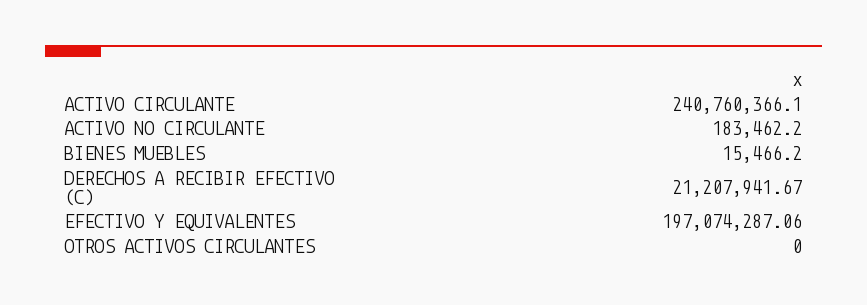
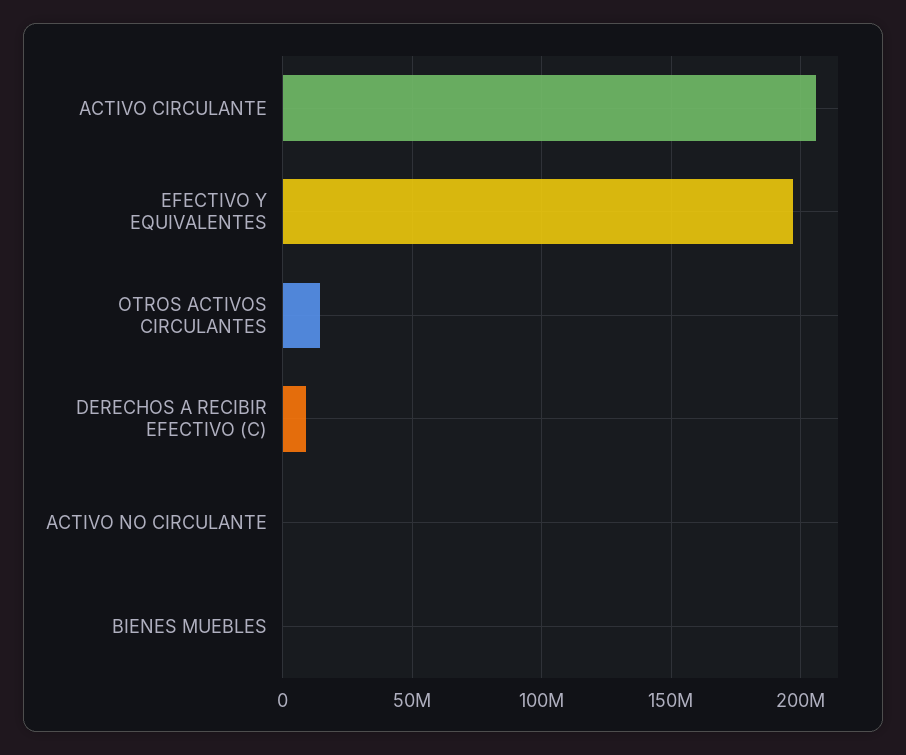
ACTIVO CIRCULANTE: 240760366.1 -> 205000000
DERECHOS A RECIBIR EFECTIVO (C): 21207941.67 -> 10000000
OTROS ACTIVOS CIRCULANTES: 0 -> 15000000

